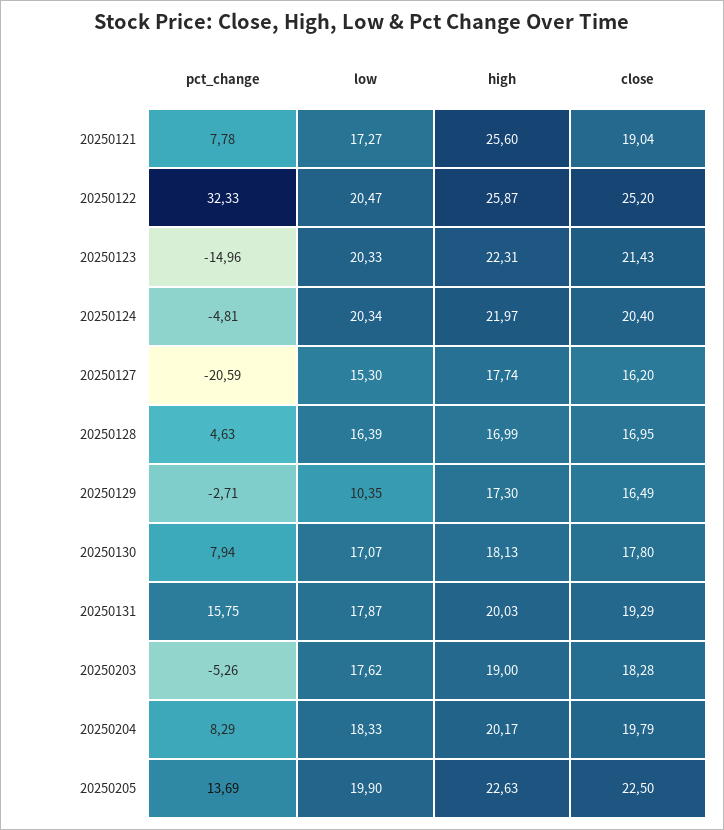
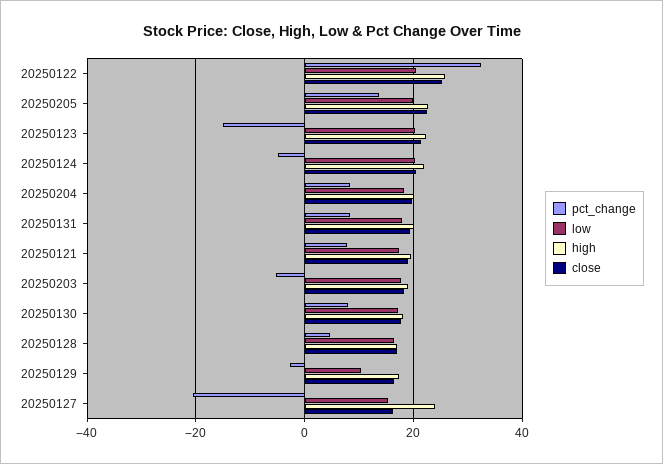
high, 20250121: 25.6 -> 20
high, 20250127: 17.74 -> 24
pct_change, 20250131: 15.75 -> 8

